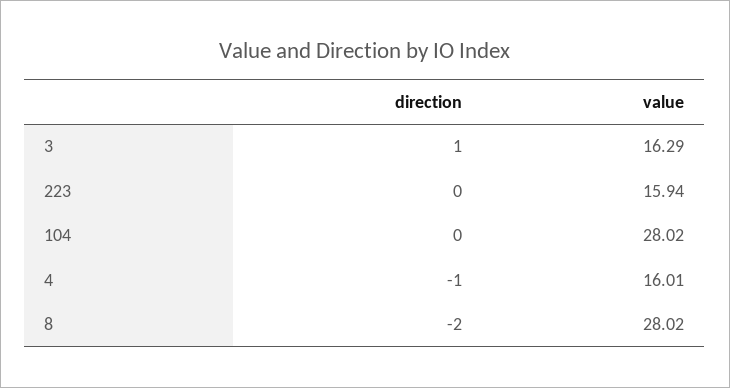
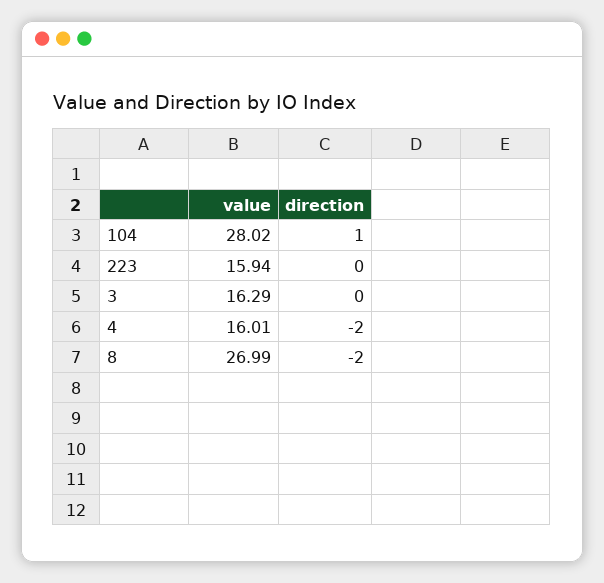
direction, 3: 1 -> 0
direction, 104: 0 -> 1
direction, 4: -1 -> -2
value, 8: 28.02 -> 26.99

